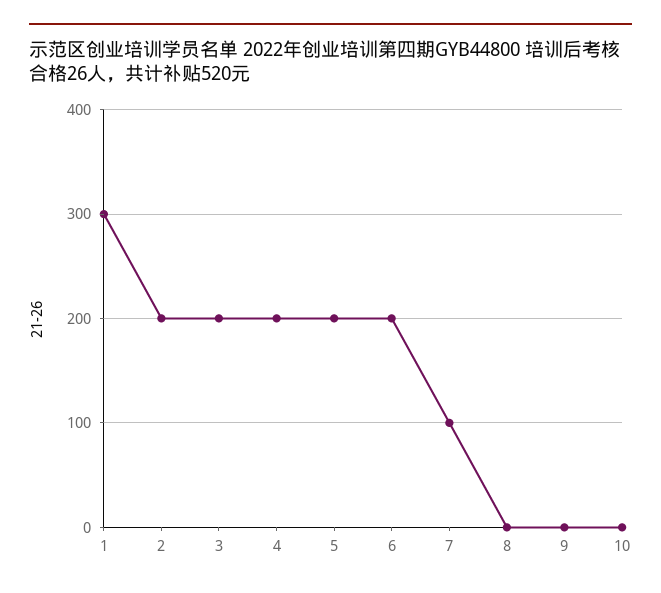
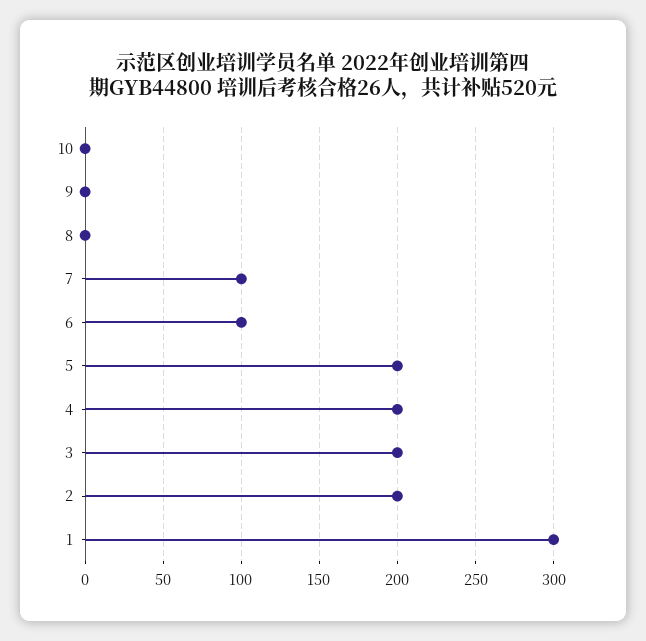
6: 200 -> 100

